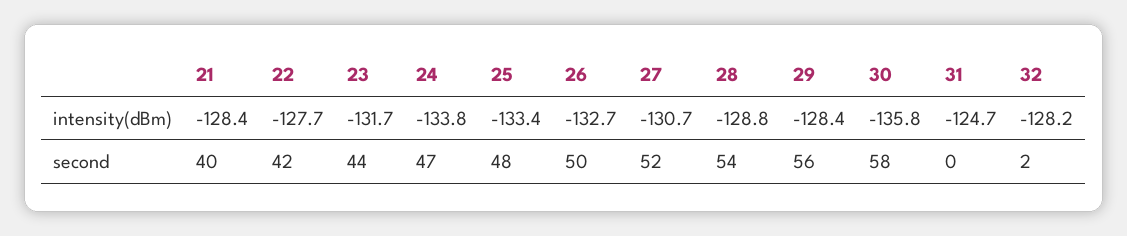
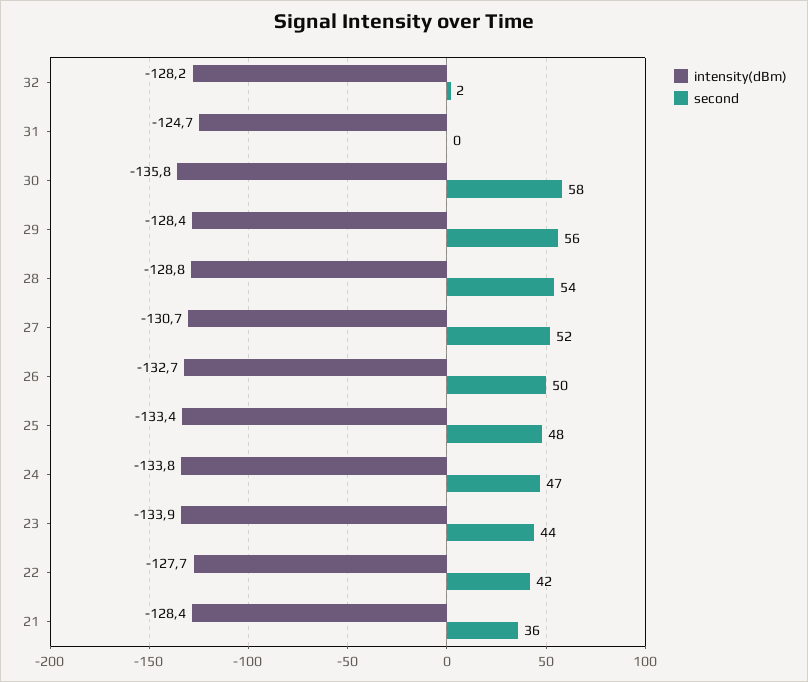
intensity(dBm), 23: -131.7 -> -133.9
second, 21: 40 -> 36

